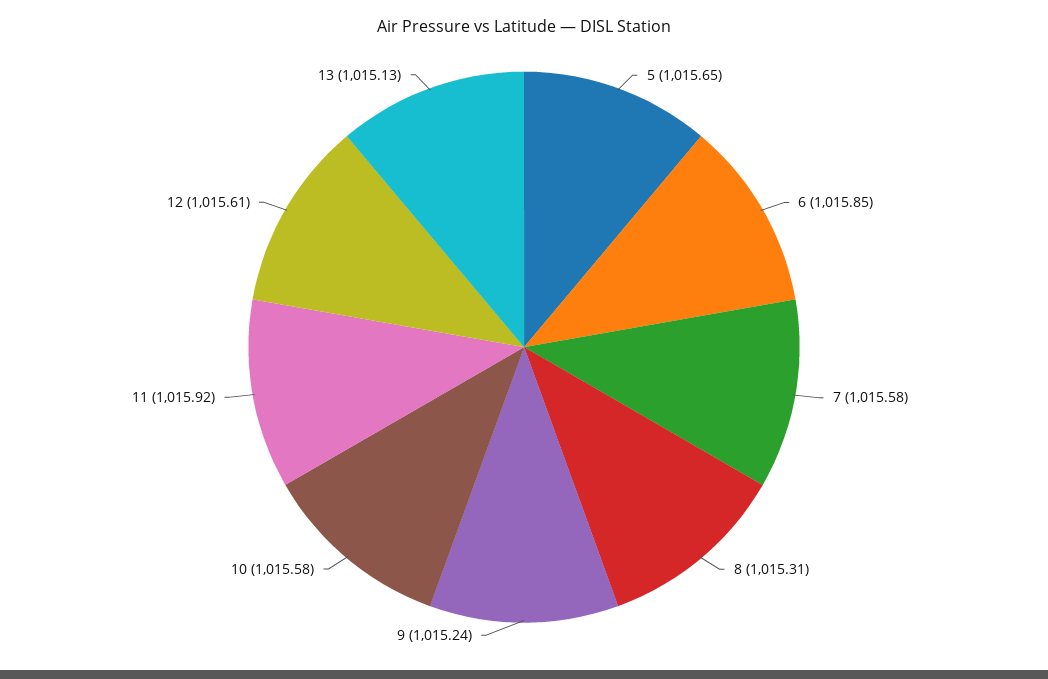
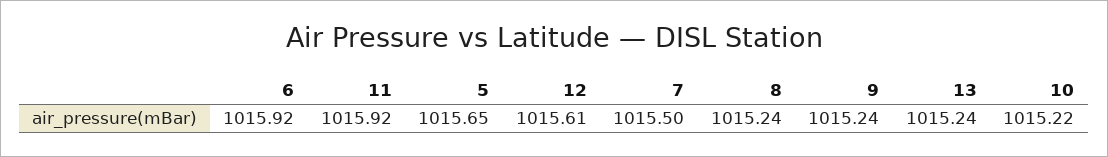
6: 1015.85 -> 1015.92
7: 1015.58 -> 1015.5
8: 1015.31 -> 1015.24
10: 1015.58 -> 1015.22
13: 1015.13 -> 1015.24

